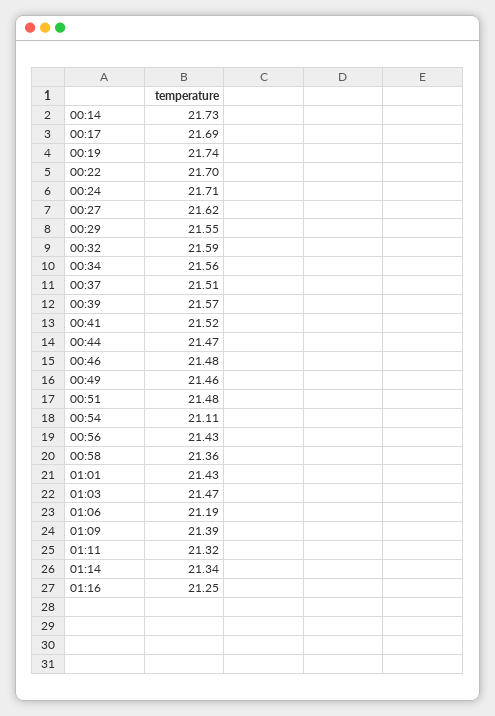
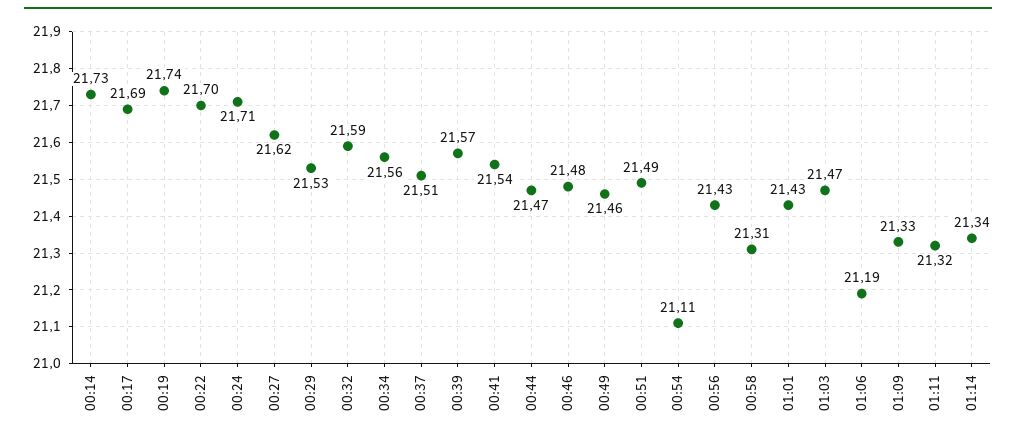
00:29: 21.55 -> 21.53
00:41: 21.52 -> 21.54
00:51: 21.48 -> 21.49
00:58: 21.36 -> 21.31
01:09: 21.39 -> 21.33
01:16: 21.25 -> none

